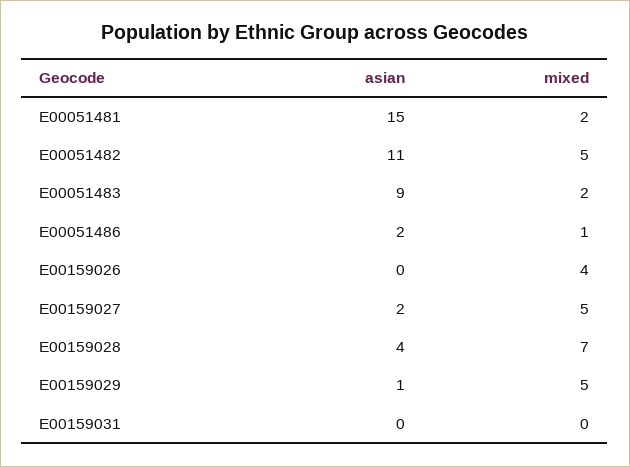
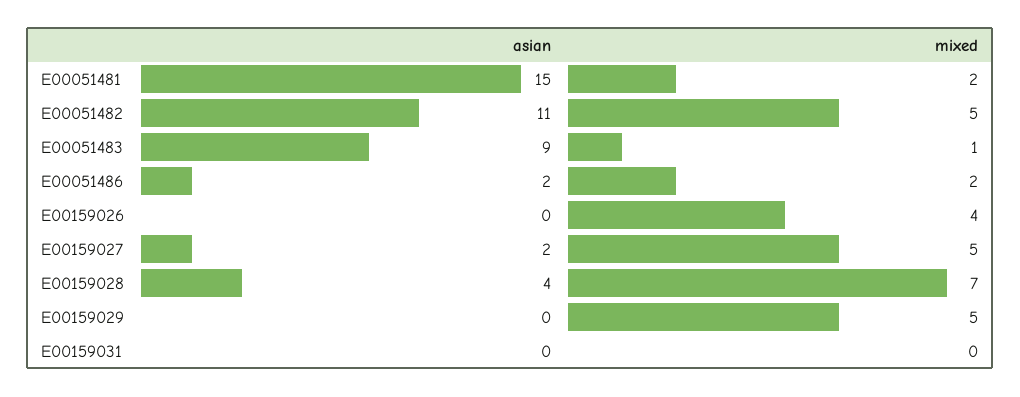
mixed, E00051483: 2 -> 1
mixed, E00051486: 1 -> 2
asian, E00159029: 1 -> 0

